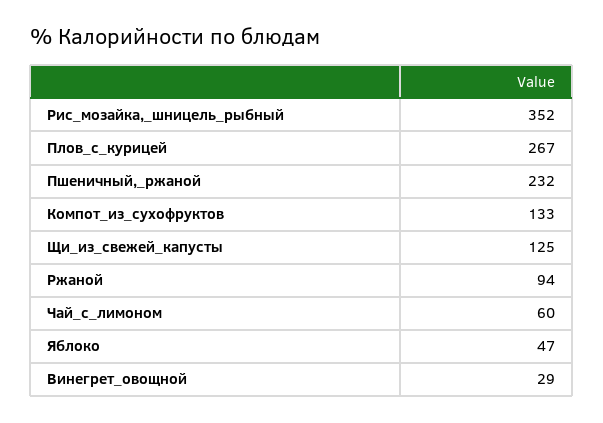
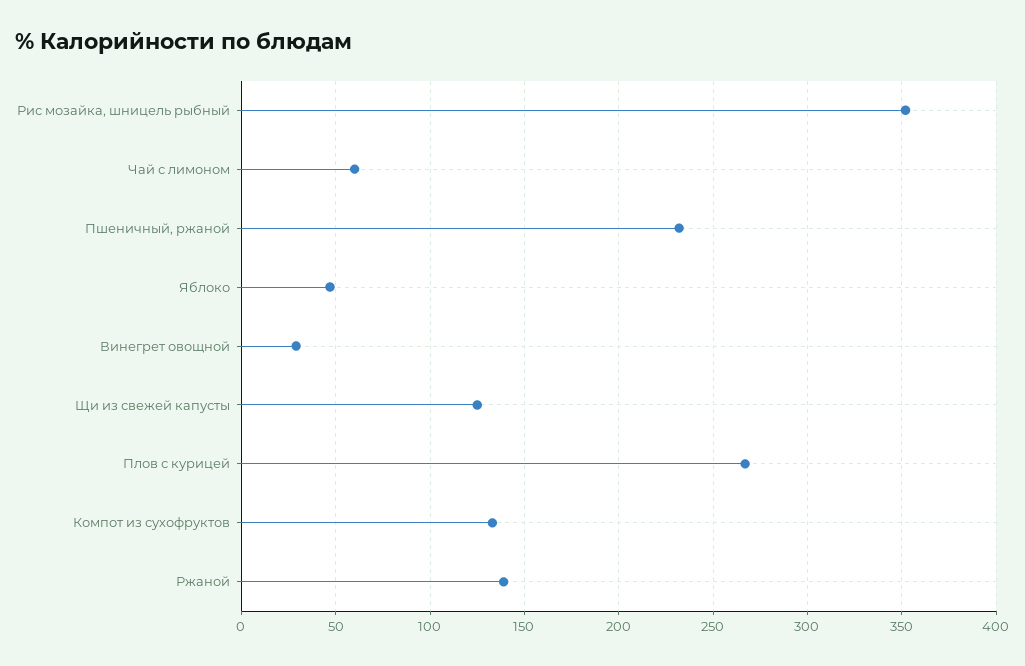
Ржаной: 94 -> 140

